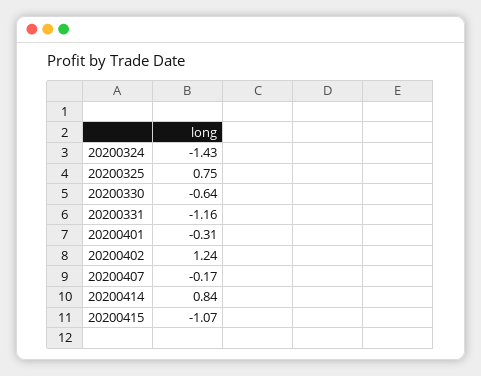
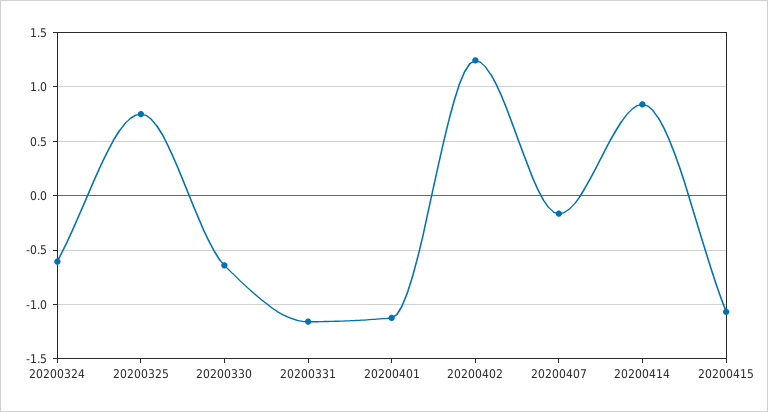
20200324: -1.43 -> -0.6
20200401: -0.31 -> -1.1

